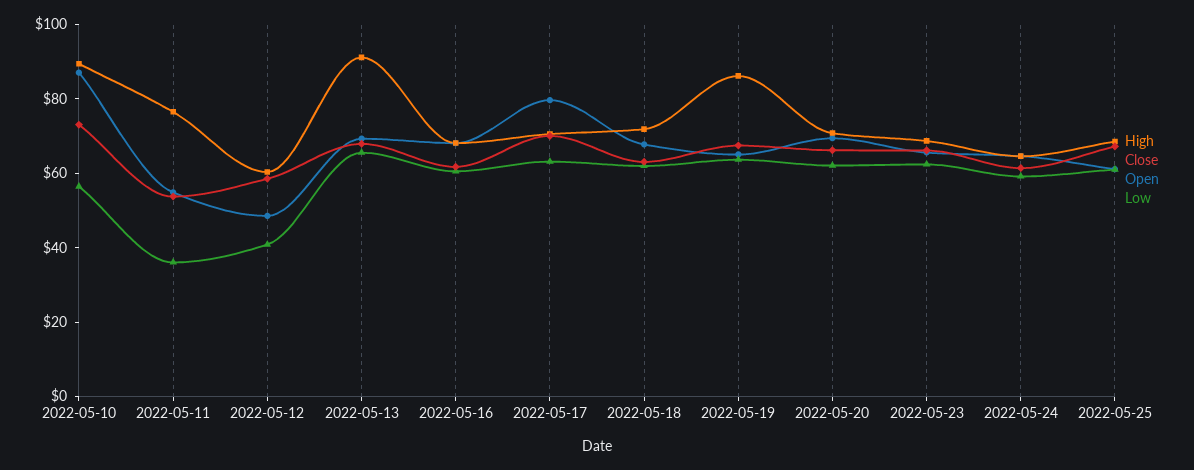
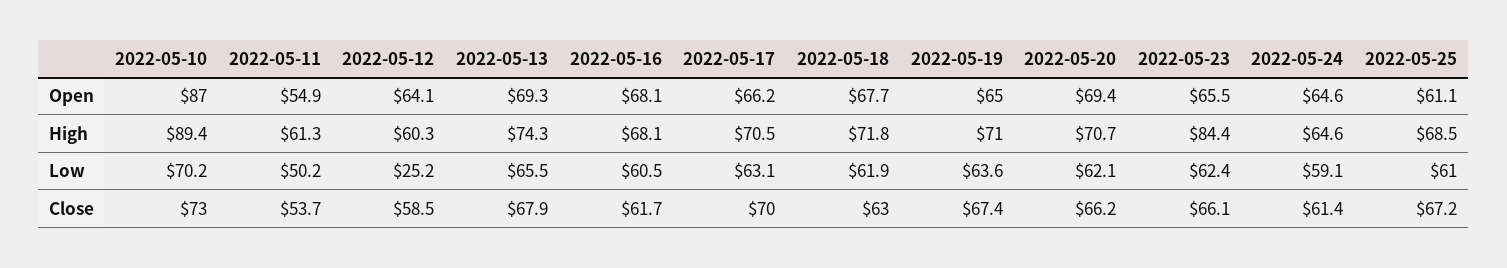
Low, 2022-05-10: 55 -> 70.2
High, 2022-05-11: 75 -> 61.3
Low, 2022-05-11: 35 -> 50.2
Open, 2022-05-12: 50 -> 64.1
Low, 2022-05-12: 40 -> 25.2
High, 2022-05-13: 90 -> 74.3
Open, 2022-05-17: 80 -> 66.2
High, 2022-05-19: 85 -> 71
High, 2022-05-23: 70 -> 84.4

